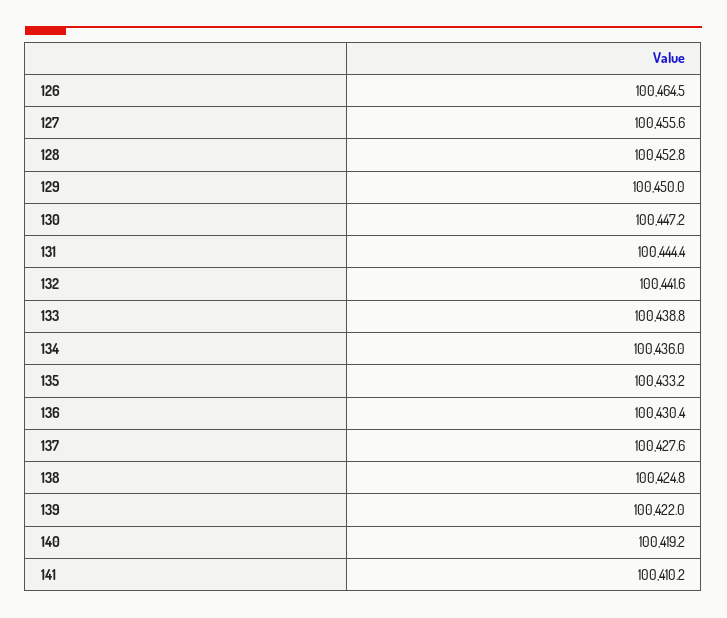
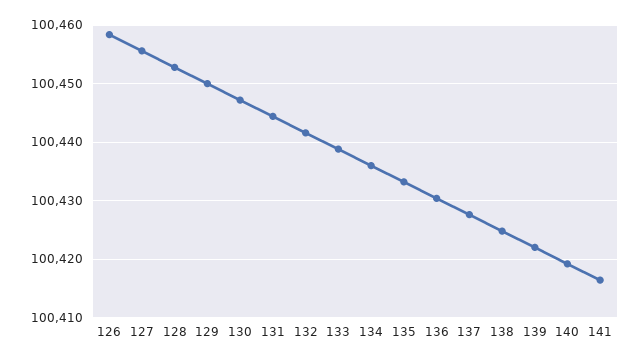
126: 100464.5 -> 100458
141: 100410.2 -> 100416

